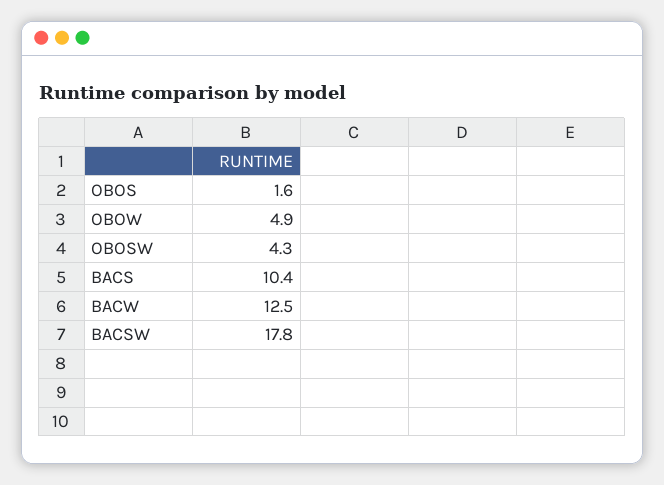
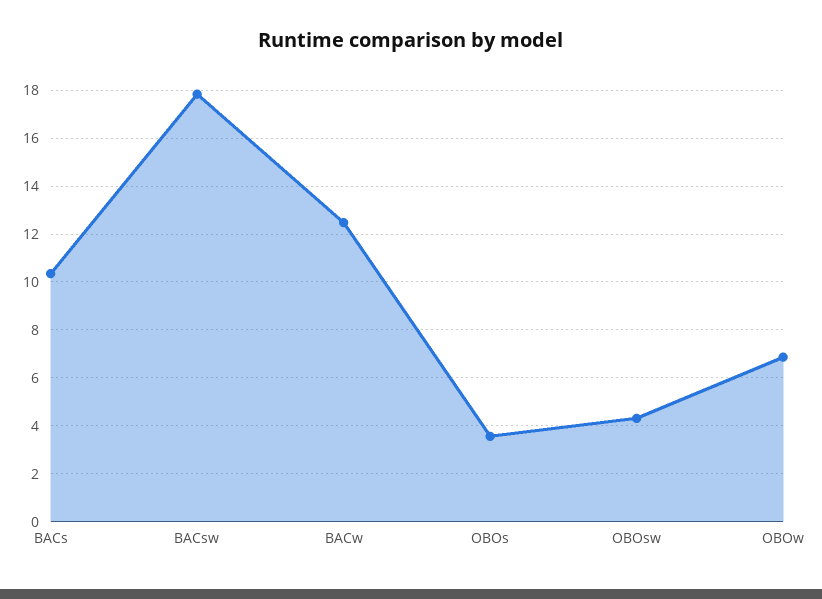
OBOS: 1.6 -> 3.5
OBOW: 4.9 -> 7

